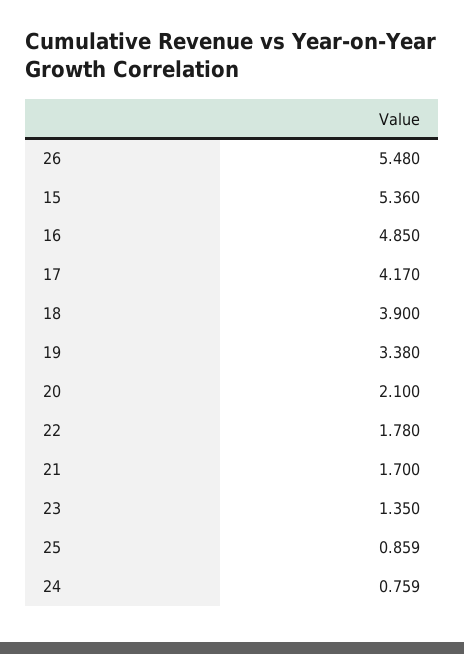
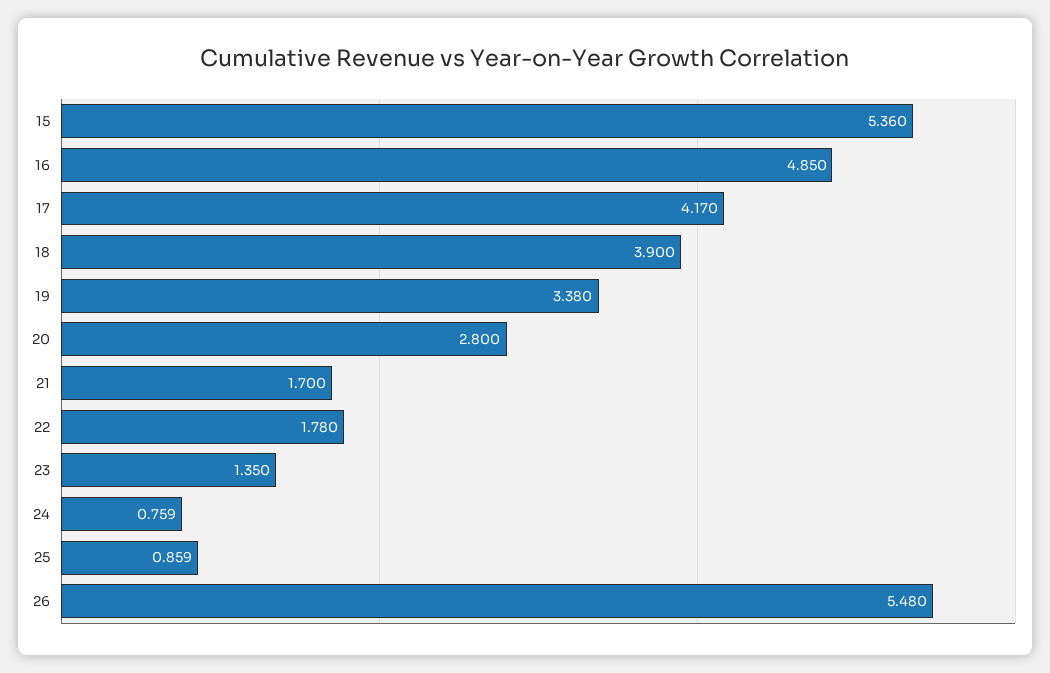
20: 2.1 -> 2.8

